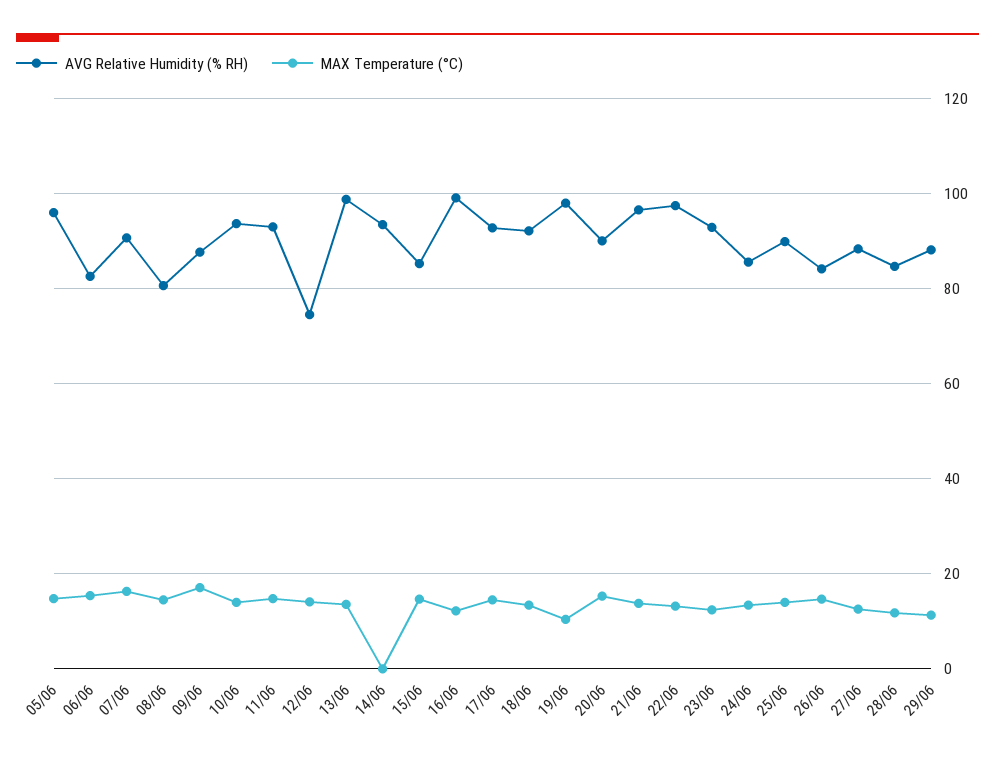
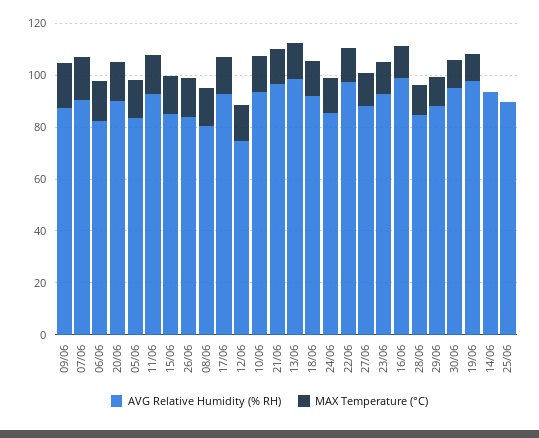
AVG Relative Humidity (% RH), 05/06: 96 -> 85
MAX Temperature (°C), 25/06: 14 -> 0
AVG Relative Humidity (% RH), 30/06: none -> 95
MAX Temperature (°C), 30/06: none -> 10

